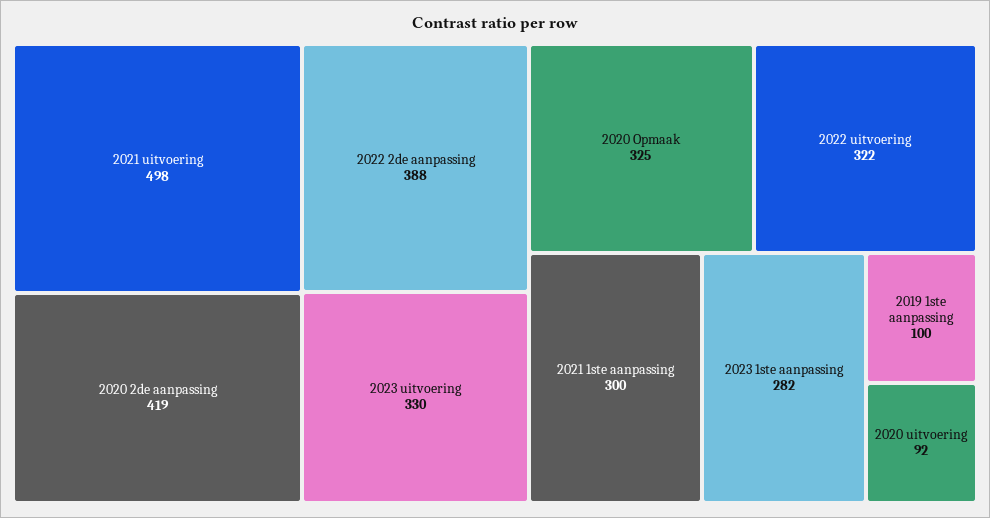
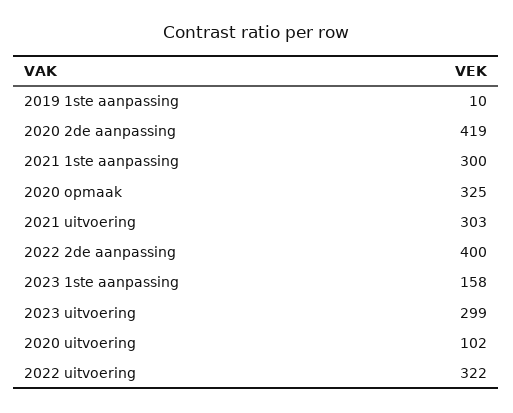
2021 uitvoering: 498 -> 303
2022 2de aanpassing: 388 -> 400
2023 uitvoering: 330 -> 299
2023 1ste aanpassing: 282 -> 158
2019 1ste aanpassing: 100 -> 10
2020 uitvoering: 92 -> 102

